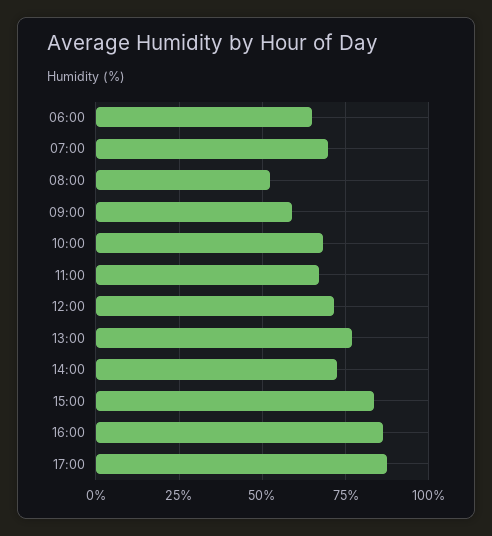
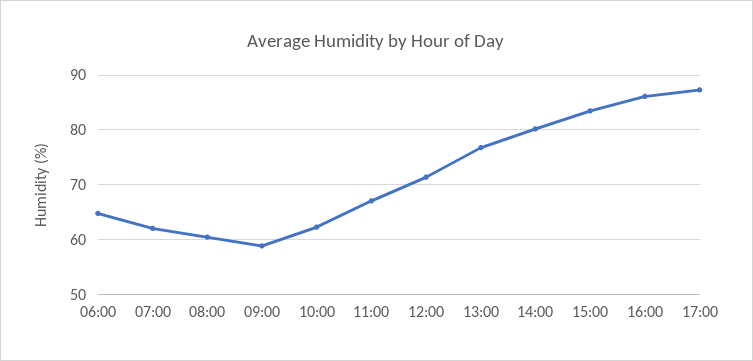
07:00: 70 -> 62
08:00: 52.5 -> 60
10:00: 67.5 -> 62
14:00: 72.5 -> 80

